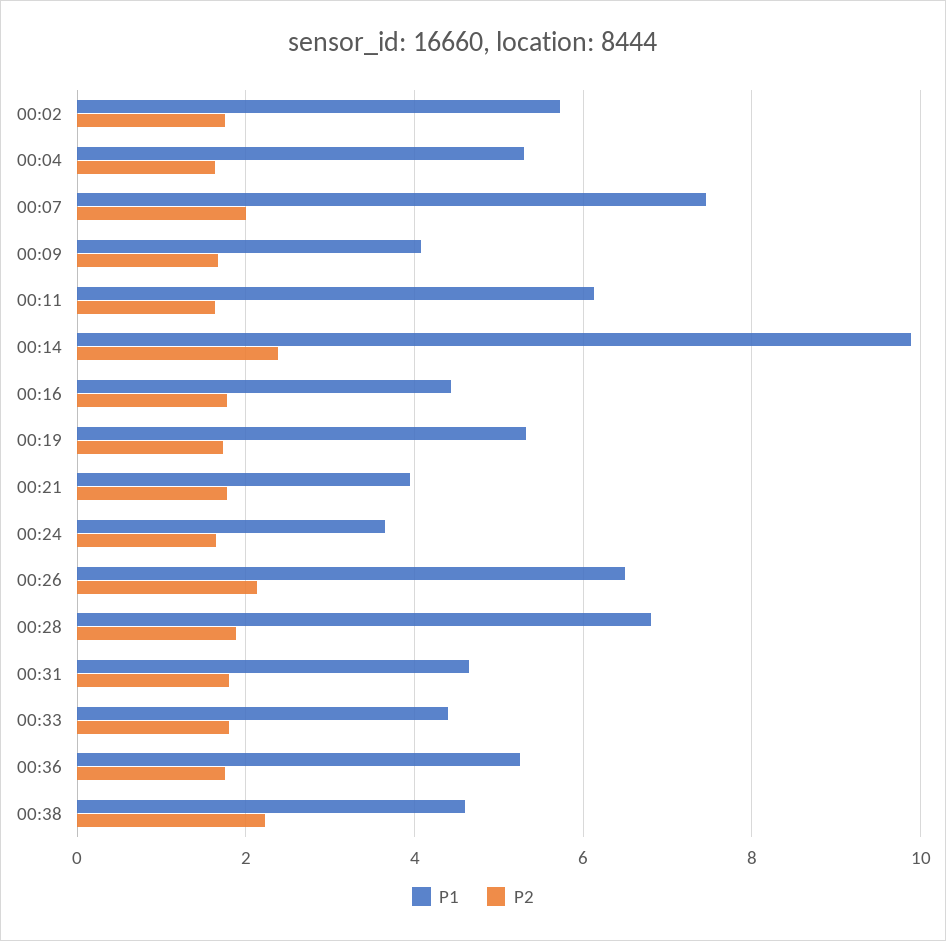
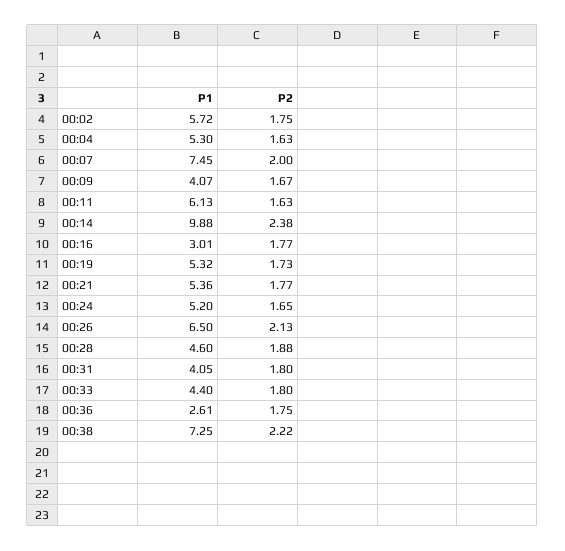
P1, 00:16: 4.4 -> 3.01
P1, 00:21: 4 -> 5.36
P1, 00:24: 3.6 -> 5.2
P1, 00:28: 6.8 -> 4.6
P1, 00:31: 4.6 -> 4.05
P1, 00:36: 5.2 -> 2.61
P1, 00:38: 4.6 -> 7.25

